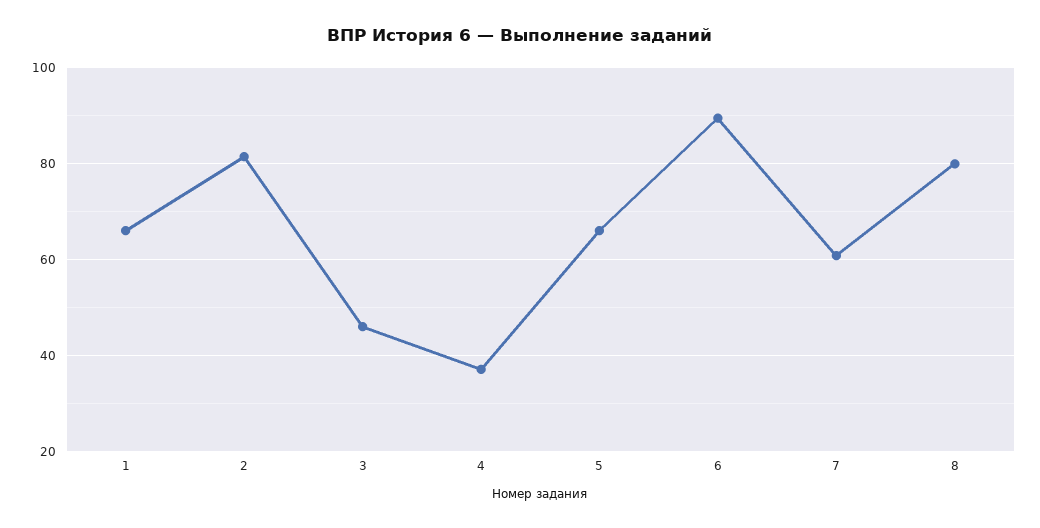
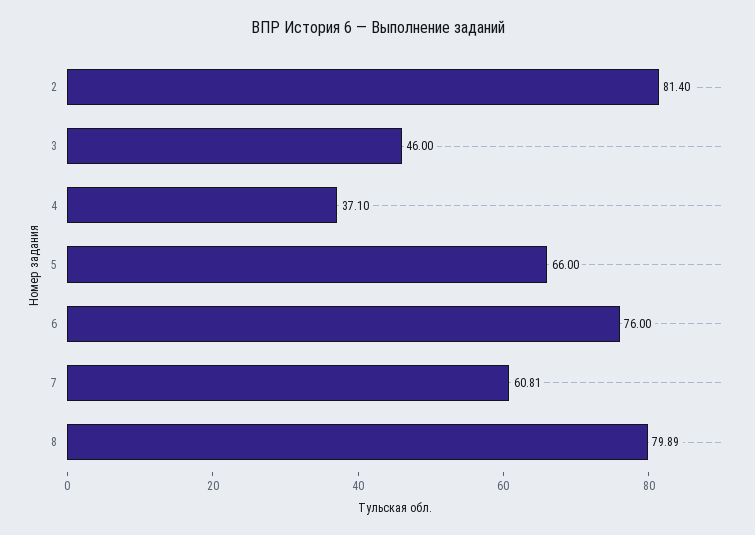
1: 66 -> none
6: 90 -> 76

